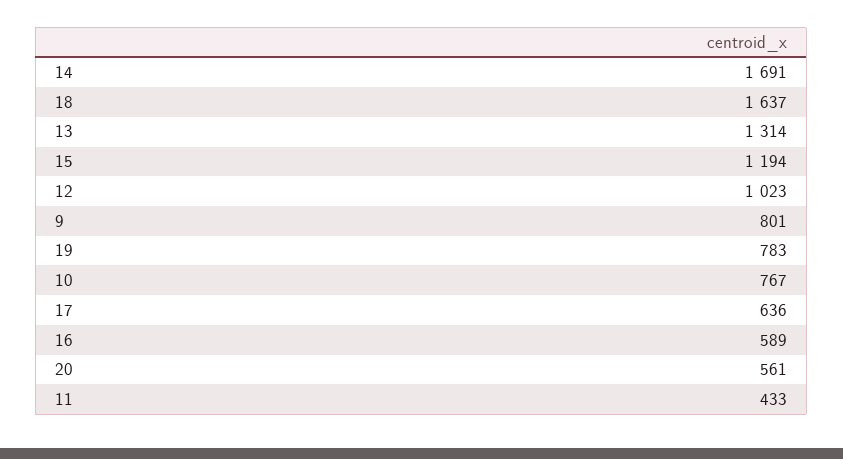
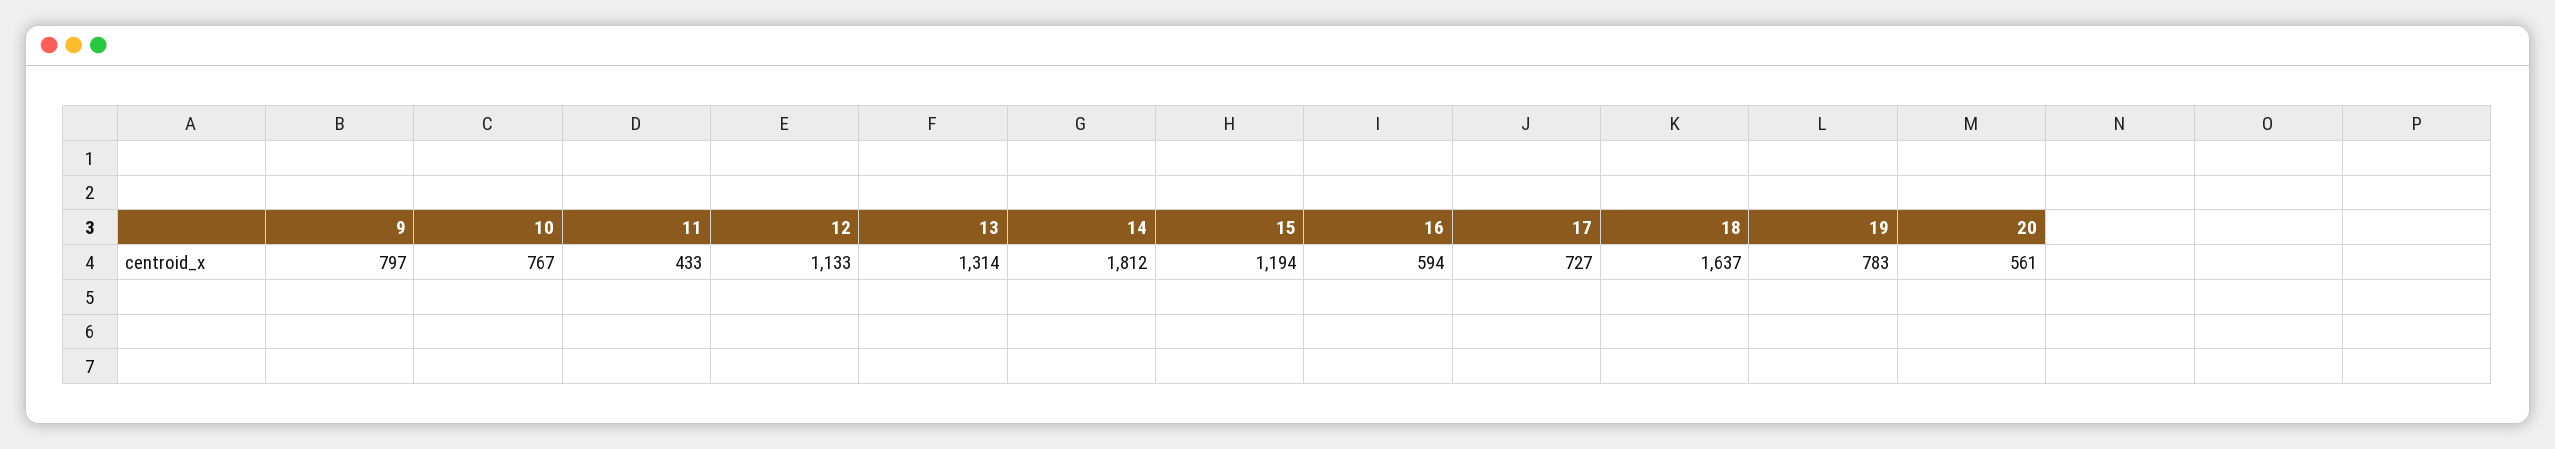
14: 1691 -> 1812
12: 1023 -> 1133
9: 801 -> 797
17: 636 -> 727
16: 589 -> 594

